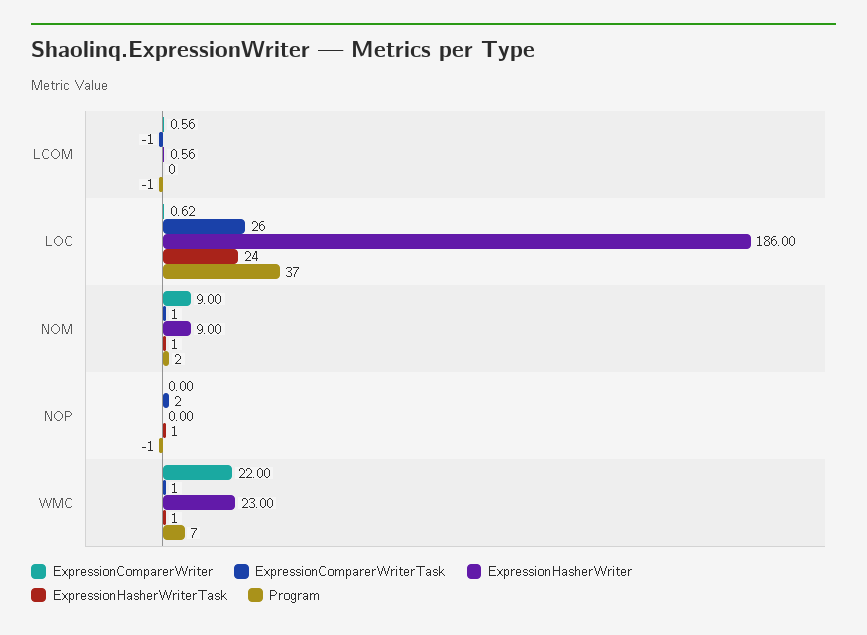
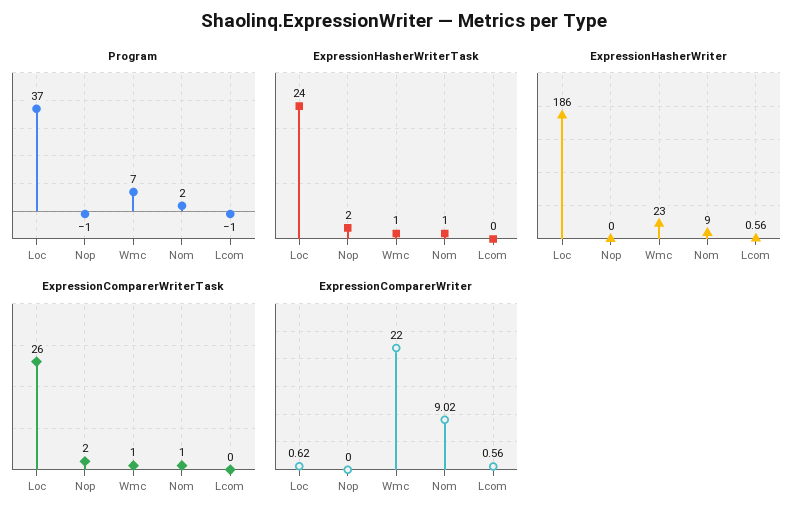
ExpressionComparerWriterTask, LCOM: -1 -> 0
ExpressionComparerWriter, NOM: 9 -> 9.02
ExpressionHasherWriterTask, NOP: 1 -> 2

